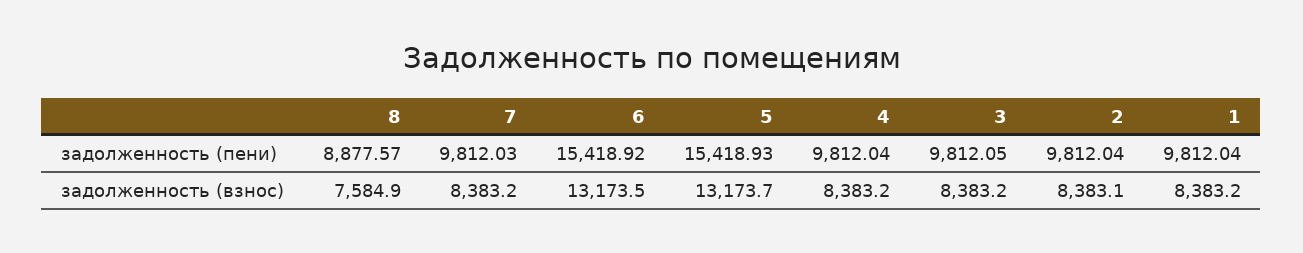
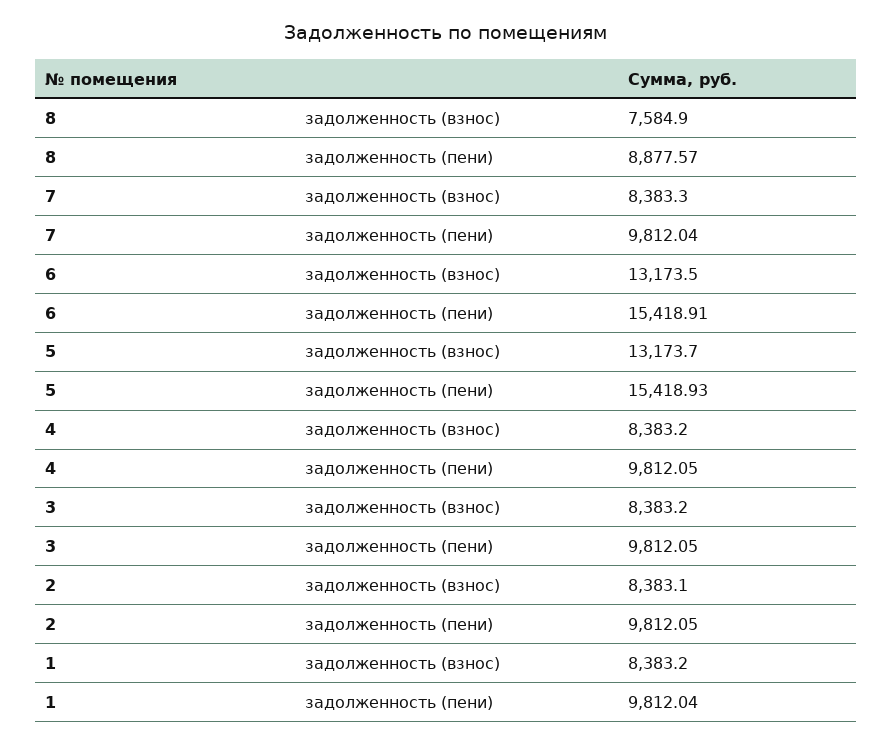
7, задолженность (пени): 9812.03 -> 9812.04
6, задолженность (пени): 15418.92 -> 15418.91
4, задолженность (пени): 9812.04 -> 9812.05
2, задолженность (пени): 9812.04 -> 9812.05
7, задолженность (взнос): 8383.2 -> 8383.3

